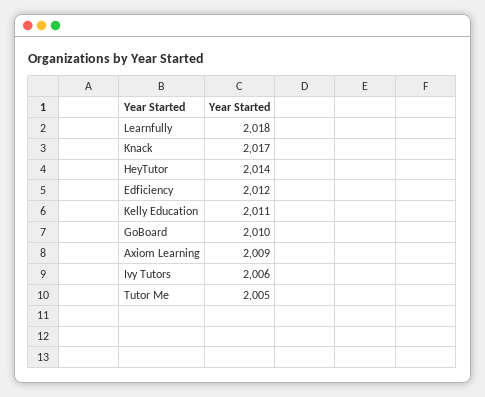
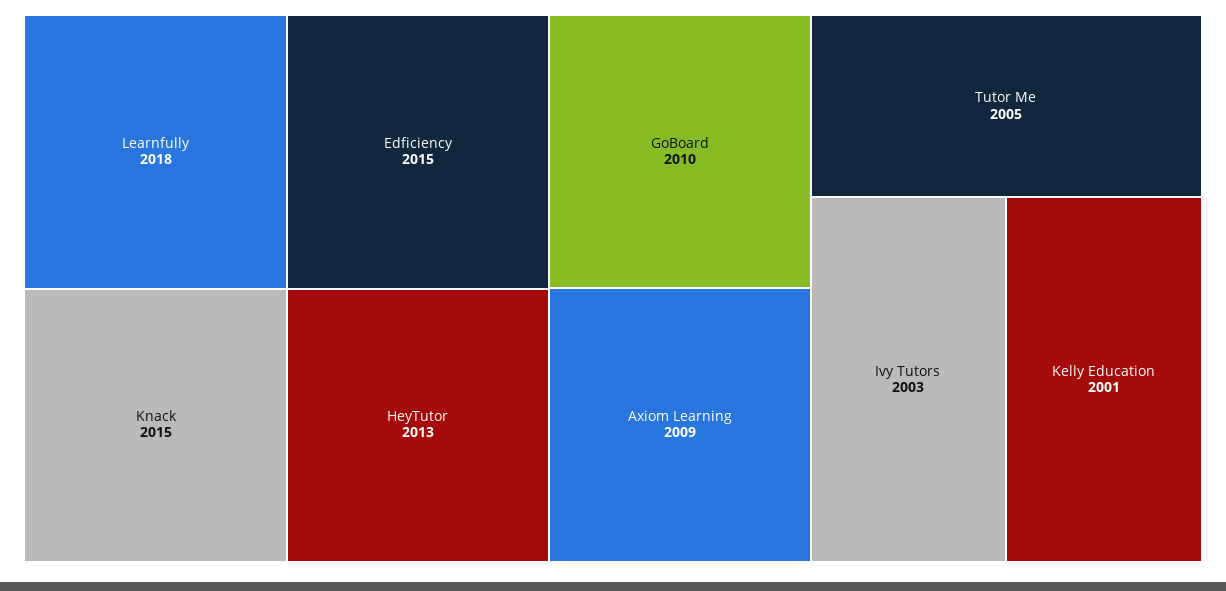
Knack: 2017 -> 2015
HeyTutor: 2014 -> 2013
Edficiency: 2012 -> 2015
Kelly Education: 2011 -> 2001
Ivy Tutors: 2006 -> 2003

